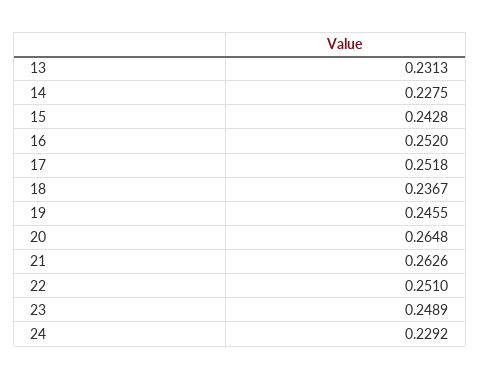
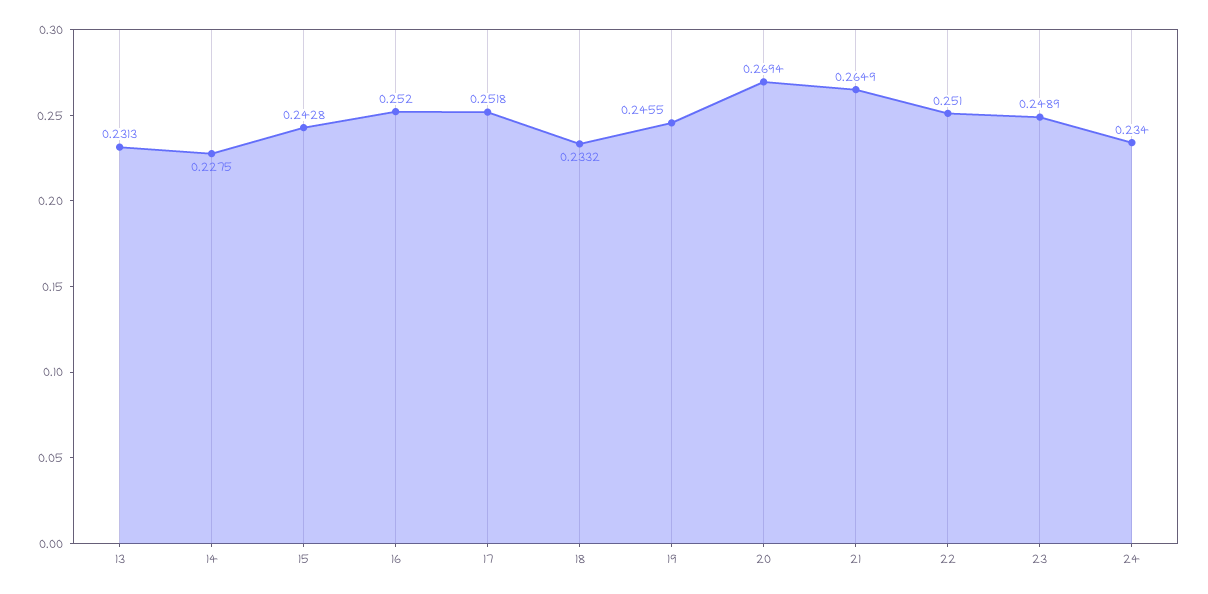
18: 0.2367 -> 0.2332
20: 0.2648 -> 0.2694
21: 0.2626 -> 0.2649
24: 0.2292 -> 0.234

